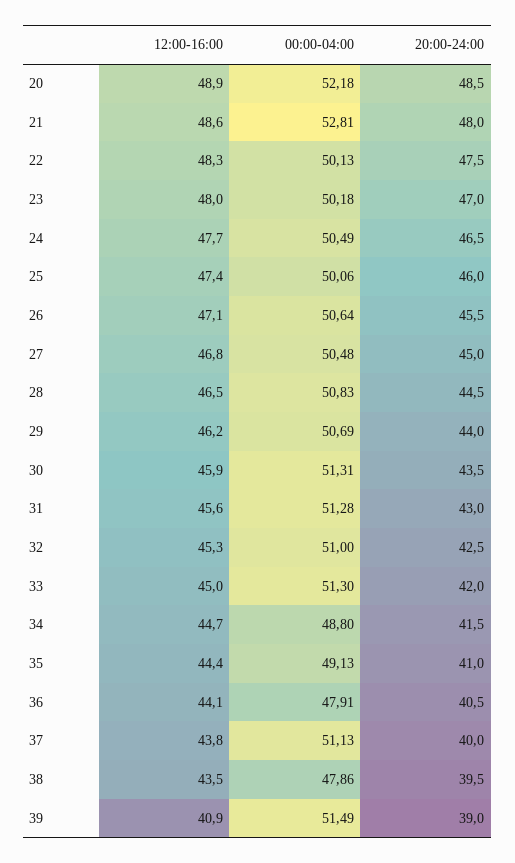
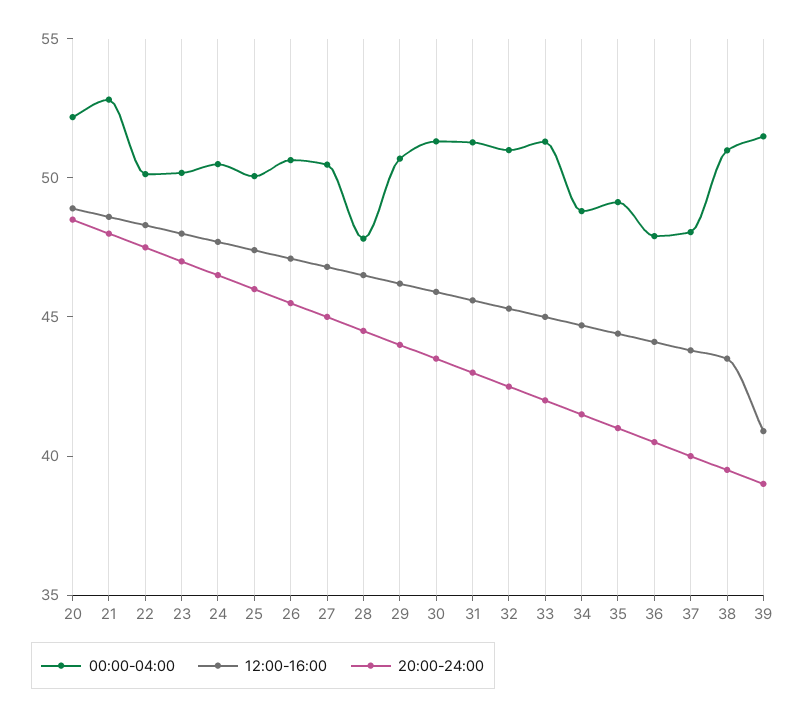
00:00-04:00, 28: 50.83 -> 48
00:00-04:00, 37: 51.13 -> 48
00:00-04:00, 38: 47.86 -> 51

